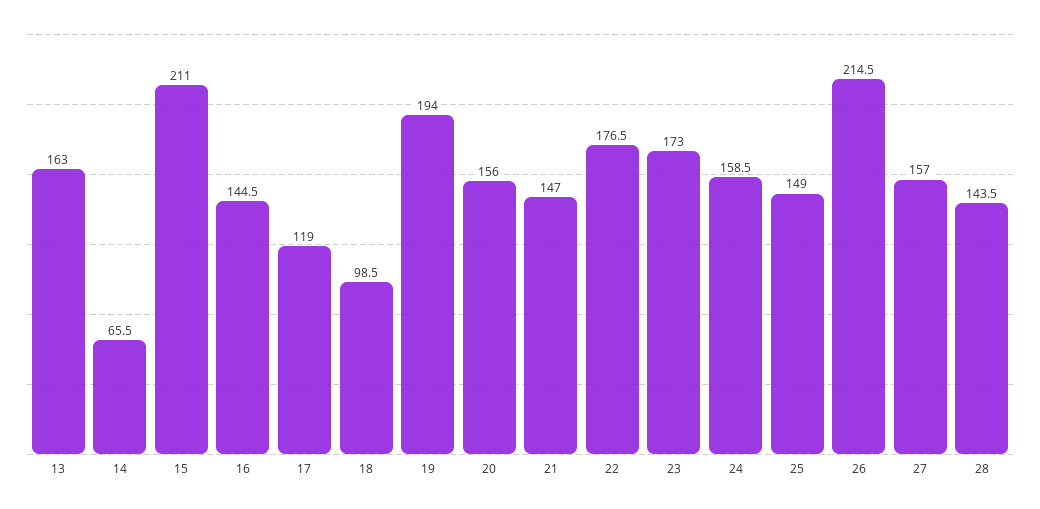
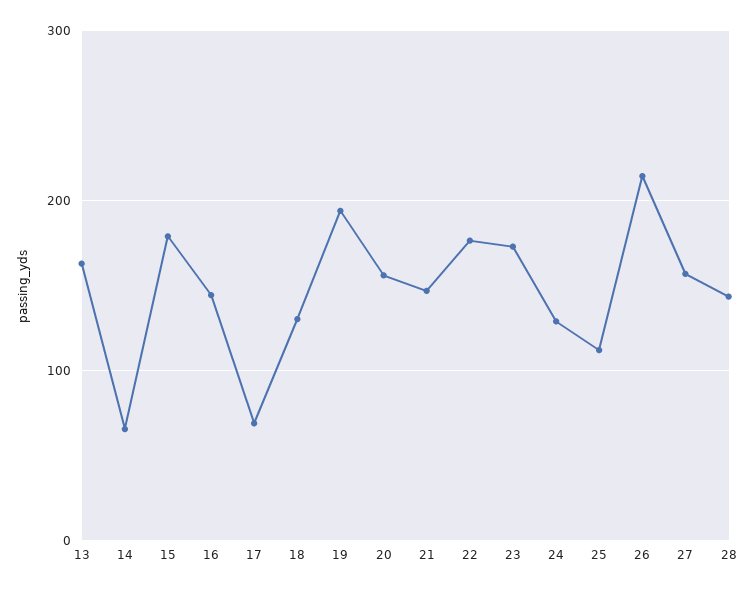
15: 211 -> 180
17: 119 -> 70
18: 98.5 -> 130
24: 158.5 -> 130
25: 149 -> 110

